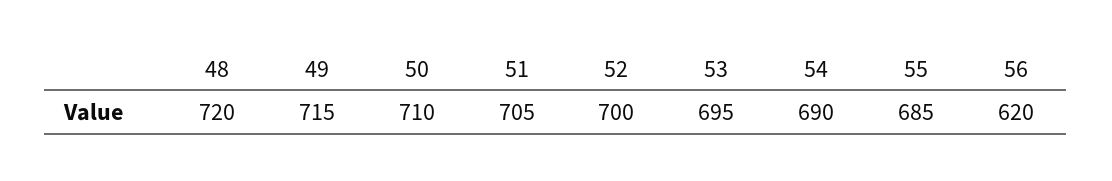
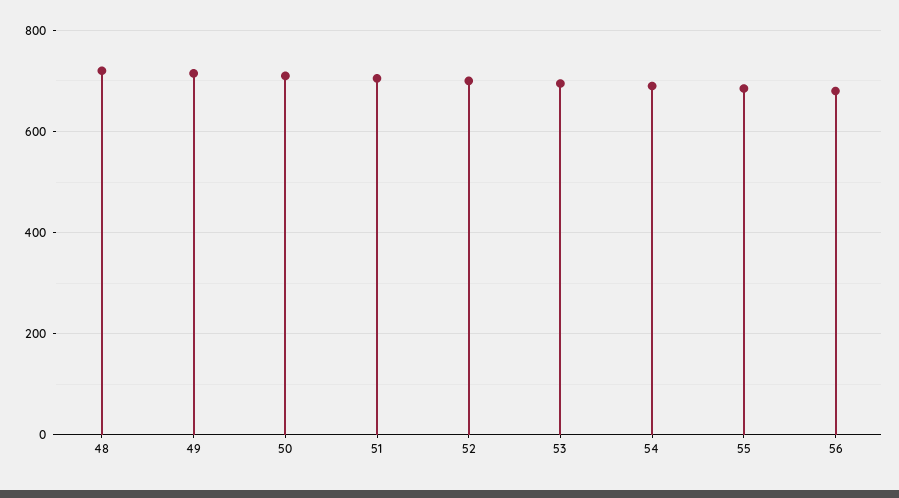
56: 620 -> 680

